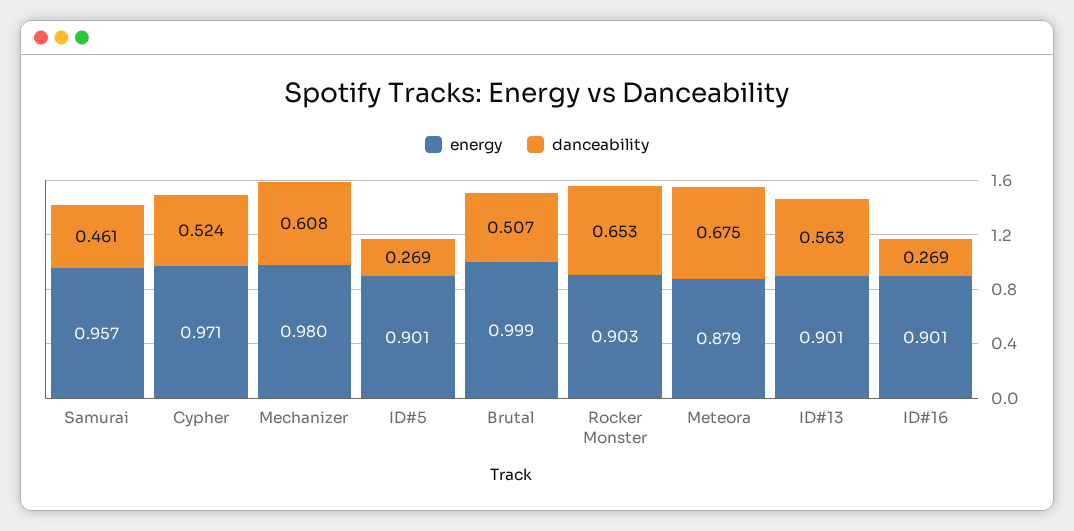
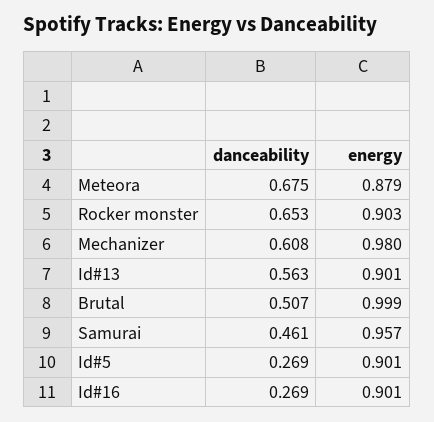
energy, Cypher: 0.971 -> none
danceability, Cypher: 0.524 -> none

